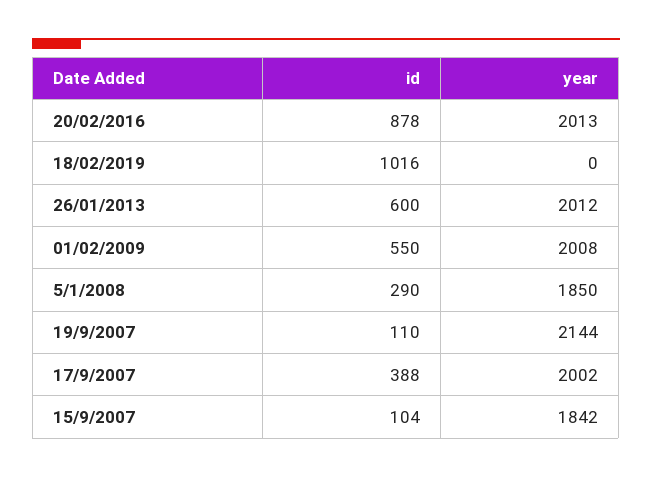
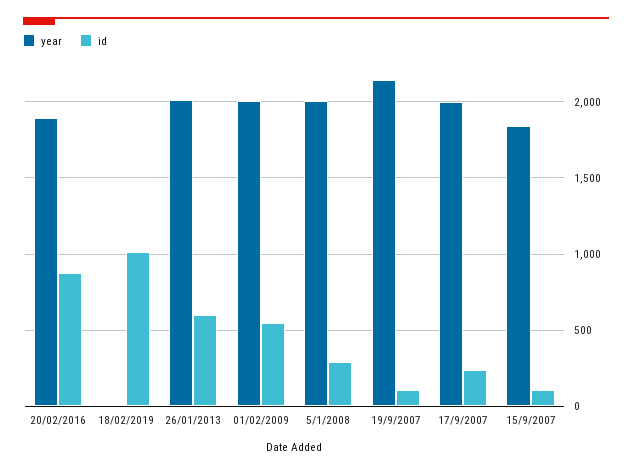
year, 20/02/2016: 2013 -> 1900
year, 5/1/2008: 1850 -> 2000
id, 17/9/2007: 388 -> 250

